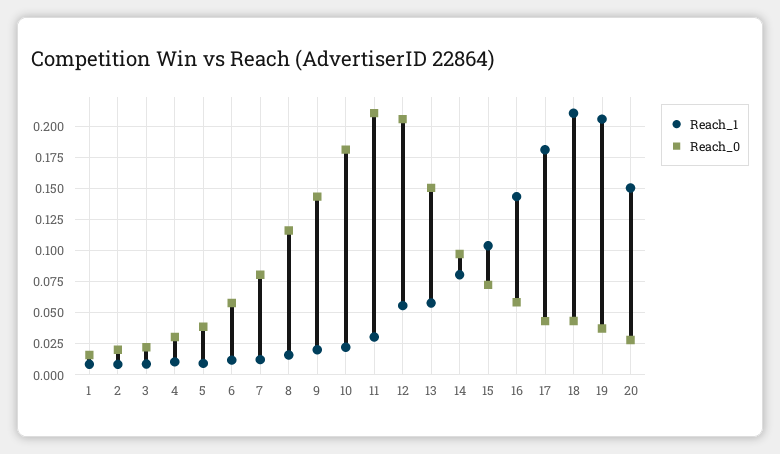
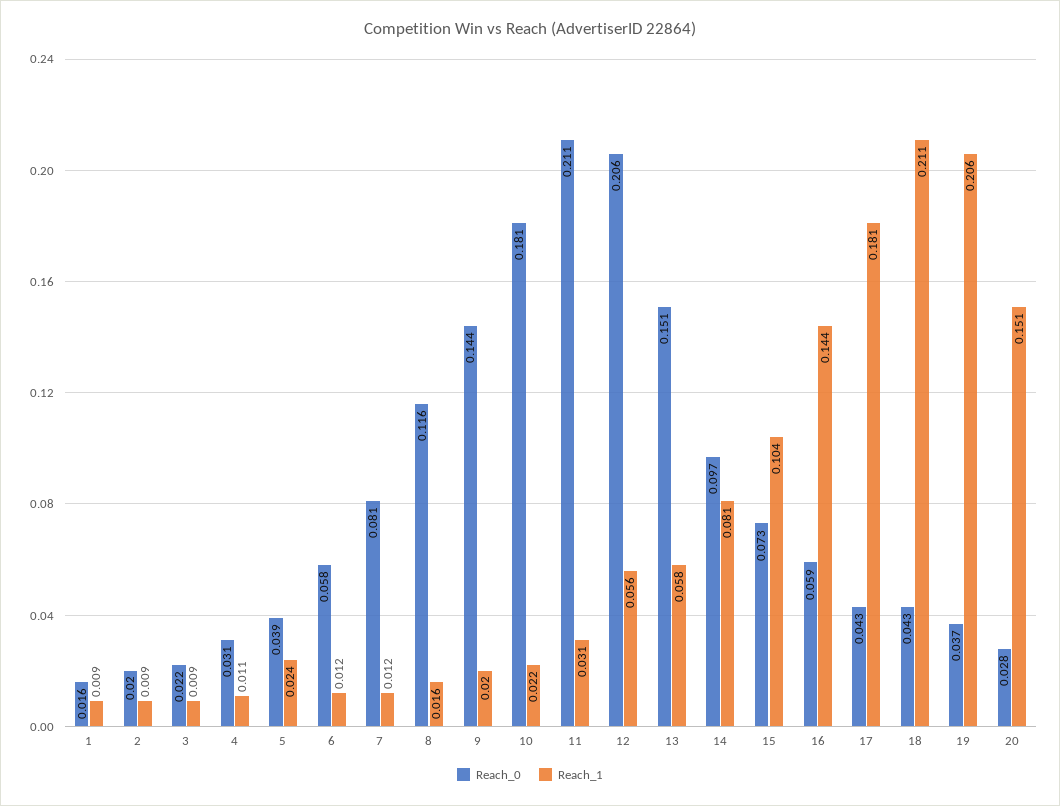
Reach_1, 5: 0.01 -> 0.024

